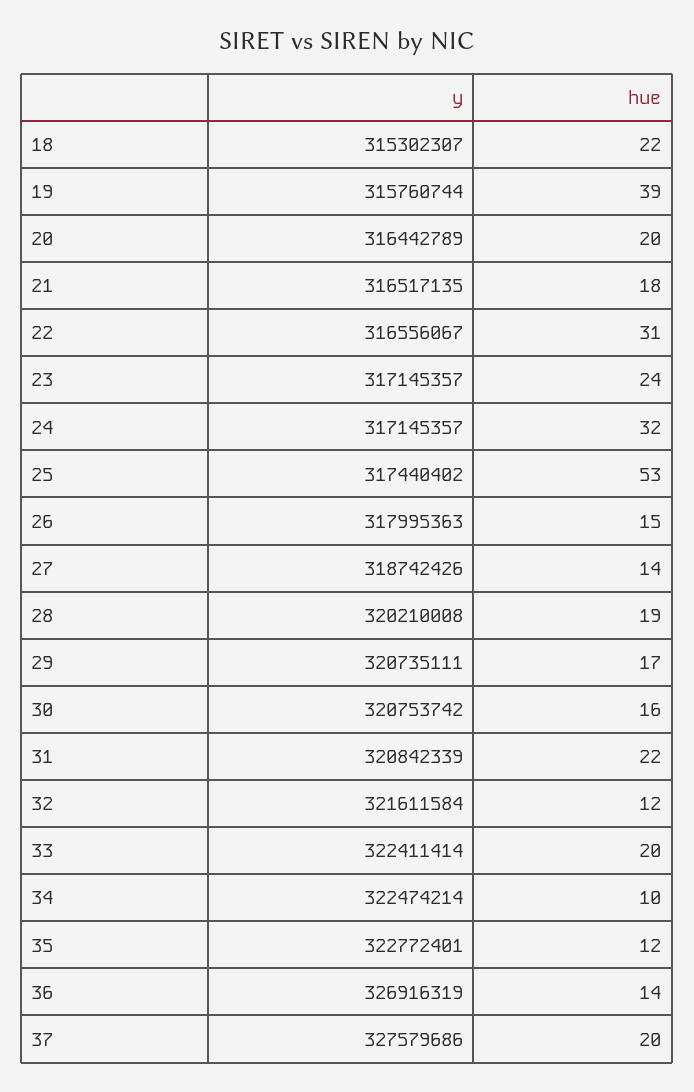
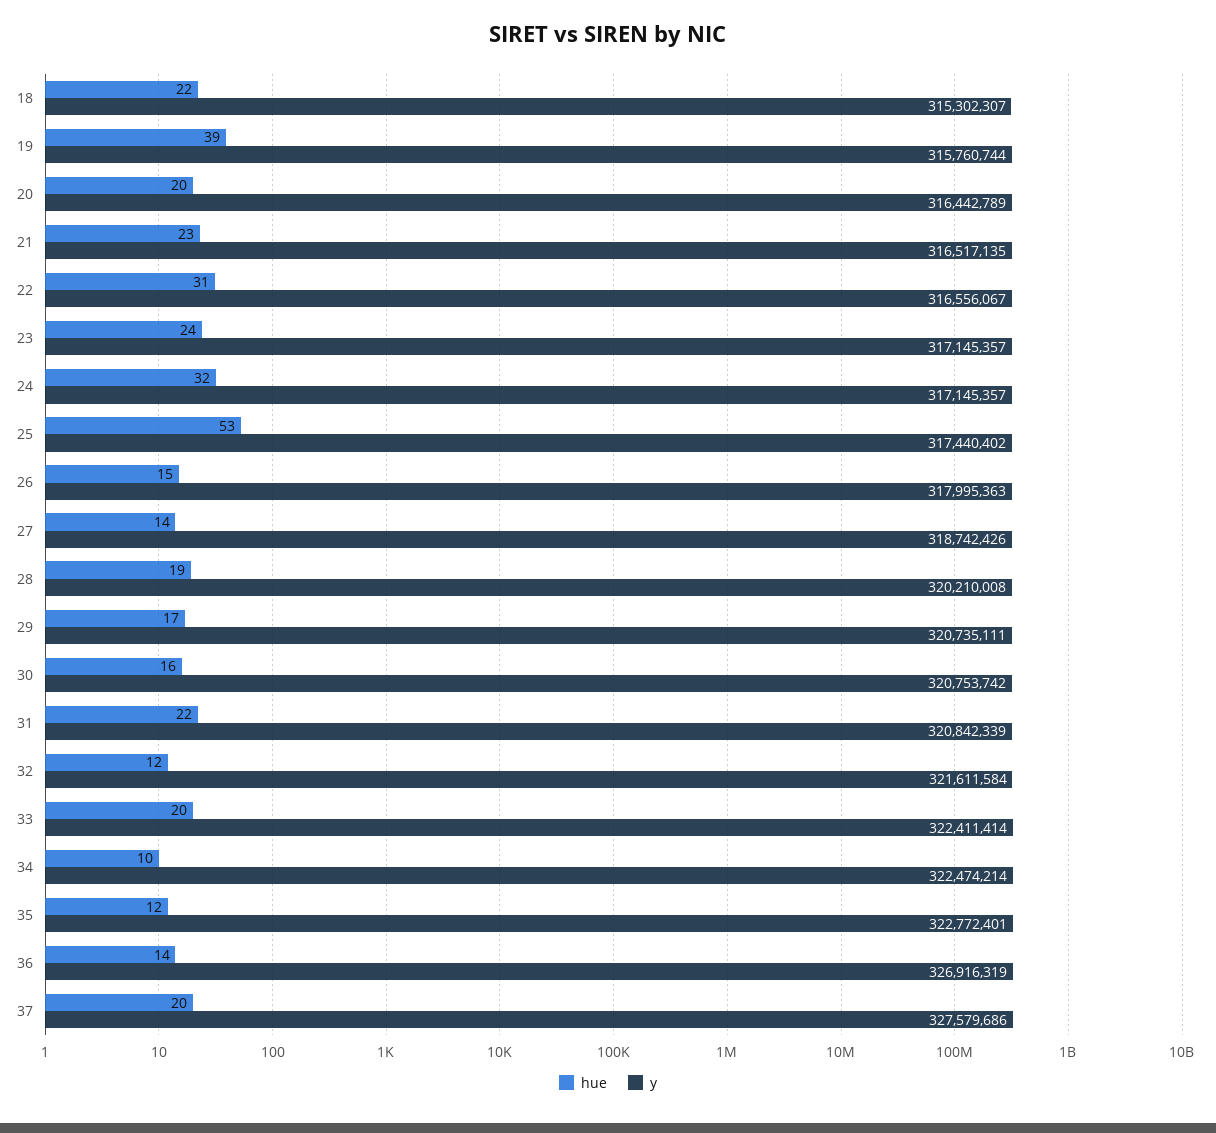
hue, 21: 18 -> 23

